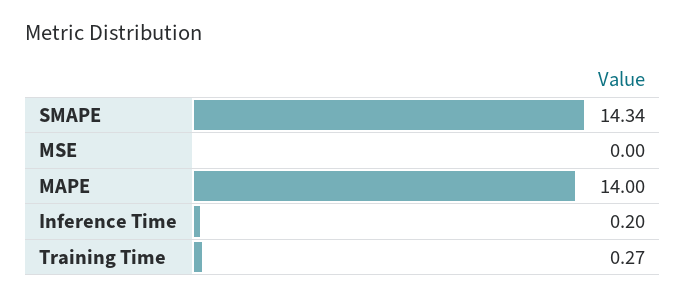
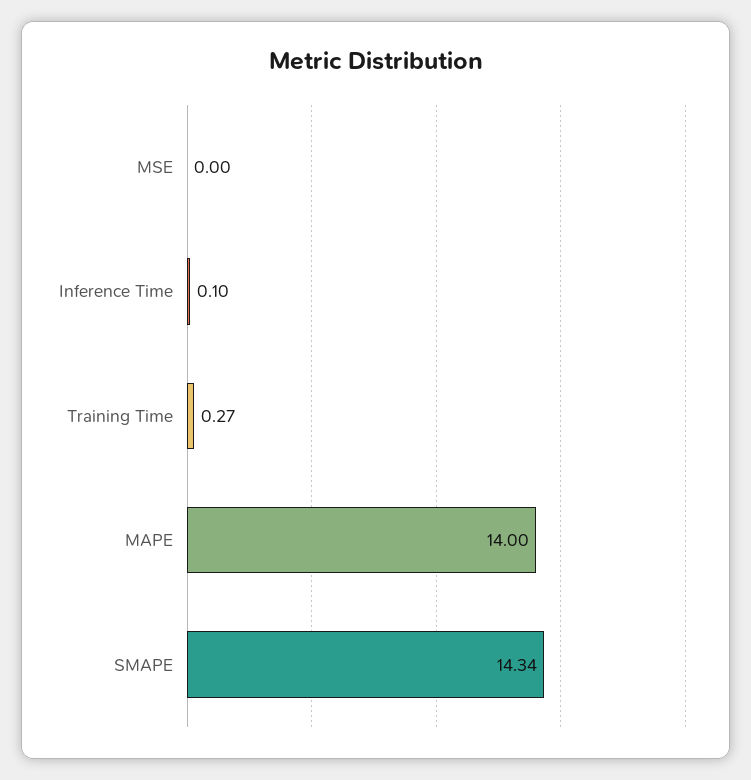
Inference Time: 0.2 -> 0.1

